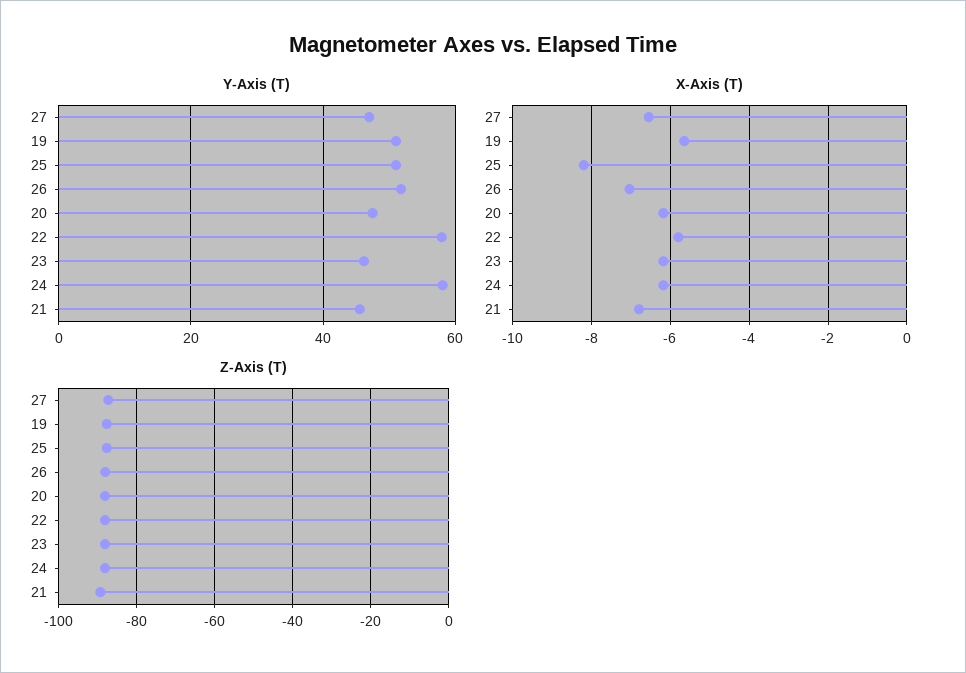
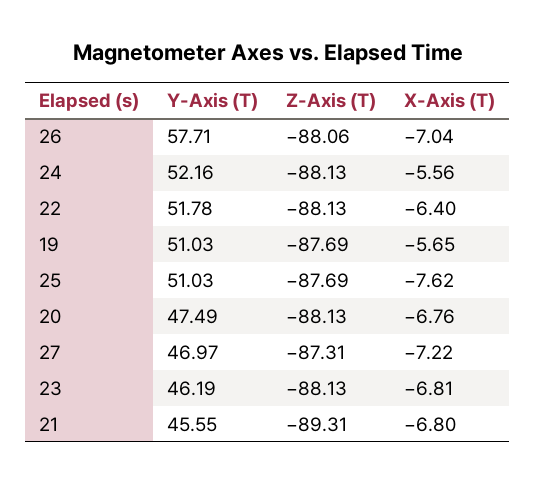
Y-Axis (T), 26: 52 -> 57.71
Y-Axis (T), 22: 58 -> 51.78
Y-Axis (T), 24: 58 -> 52.16
X-Axis (T), 27: -6.6 -> -7.22
X-Axis (T), 25: -8.2 -> -7.62
X-Axis (T), 20: -6.2 -> -6.76
X-Axis (T), 22: -5.8 -> -6.4
X-Axis (T), 23: -6.2 -> -6.81
X-Axis (T), 24: -6.2 -> -5.56

